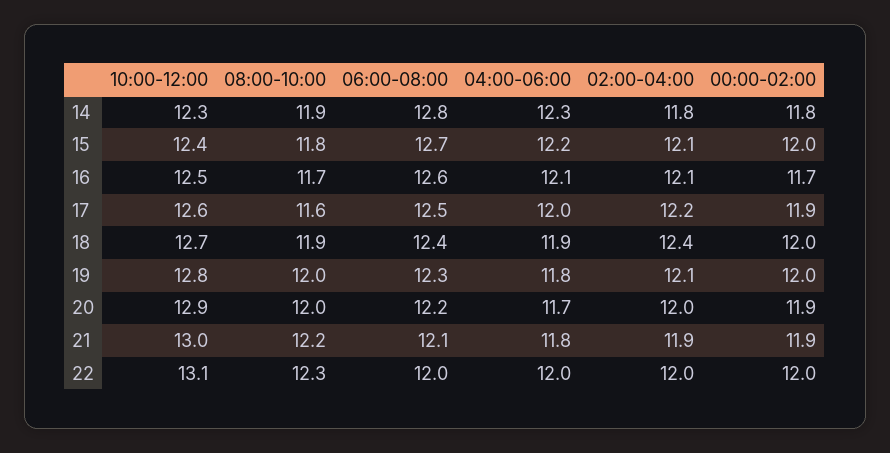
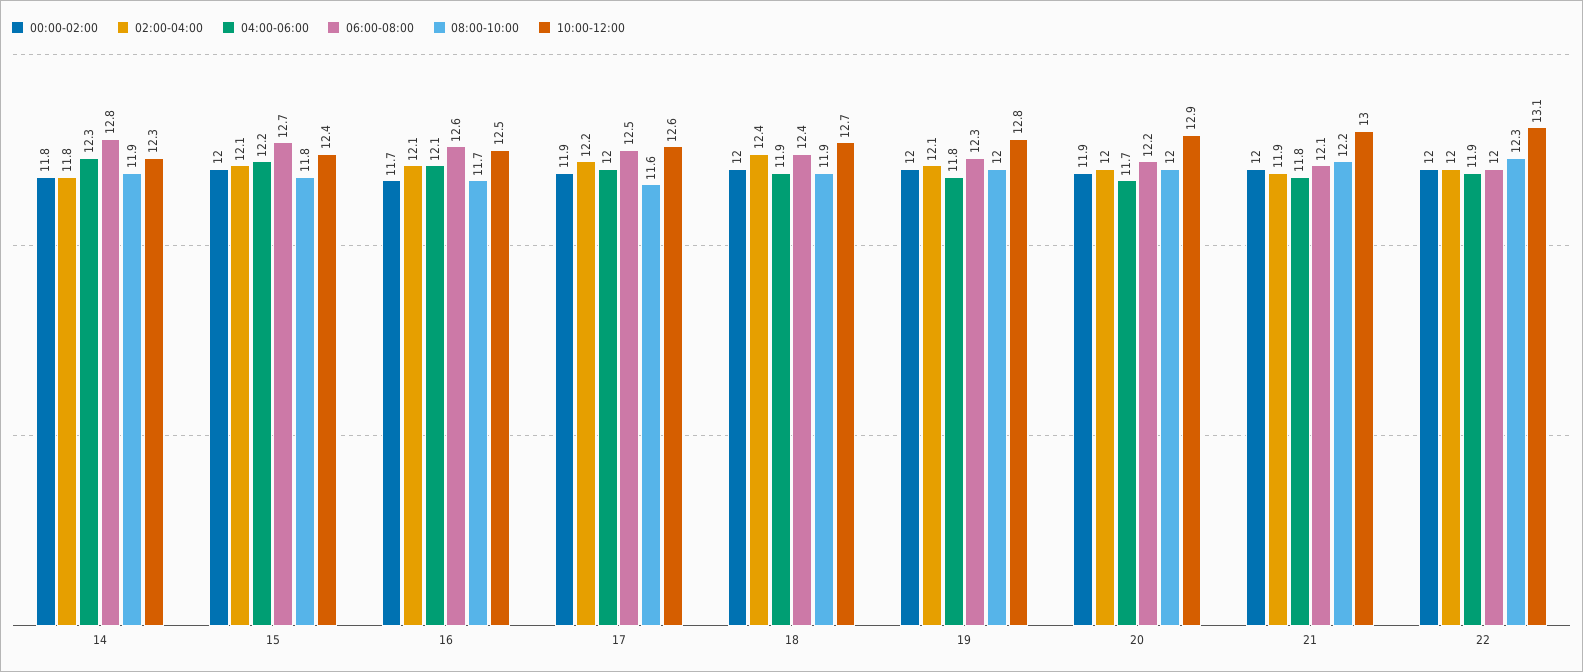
00:00-02:00, 21: 11.9 -> 12
04:00-06:00, 22: 12 -> 11.9

